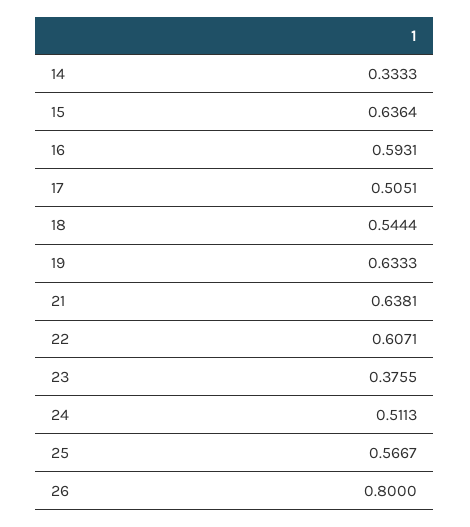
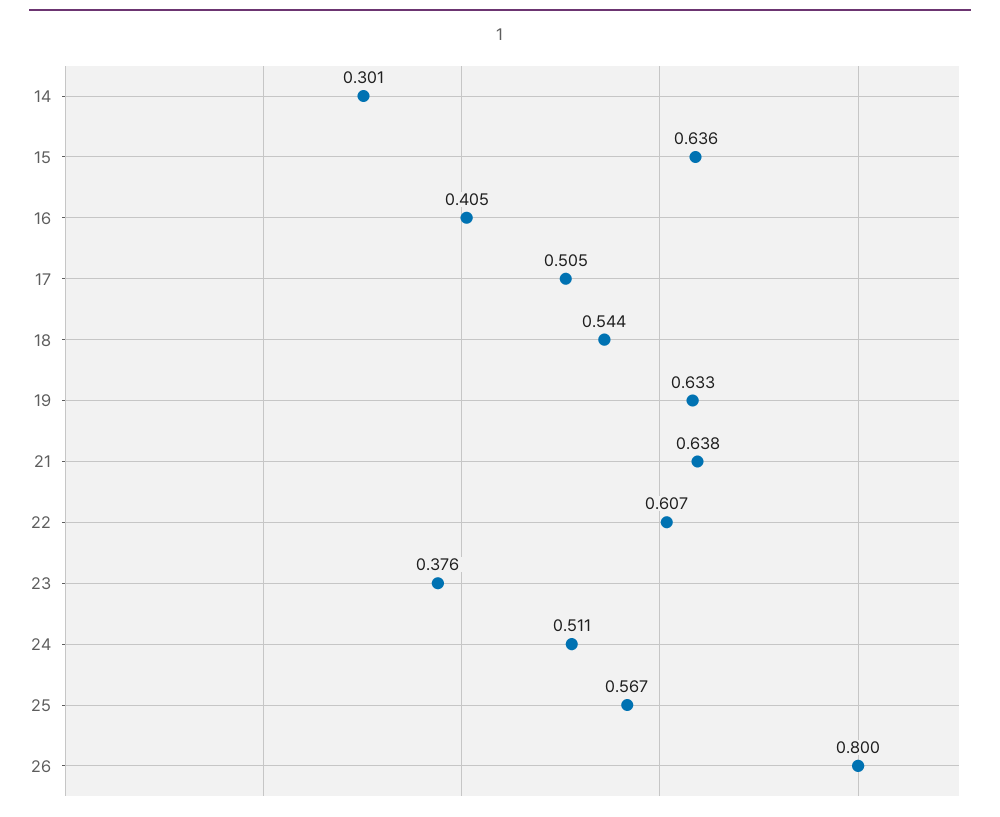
14: 0.3333 -> 0.301
16: 0.5931 -> 0.405

